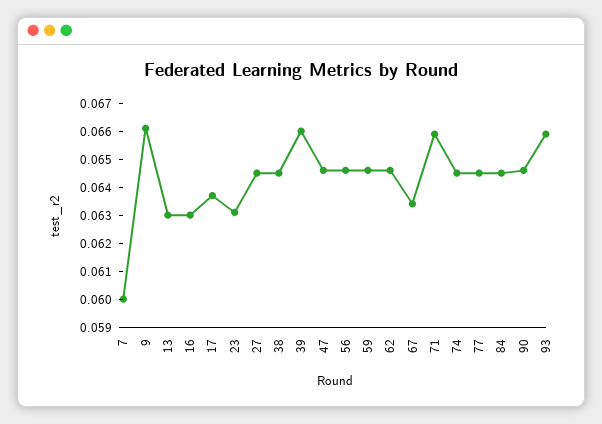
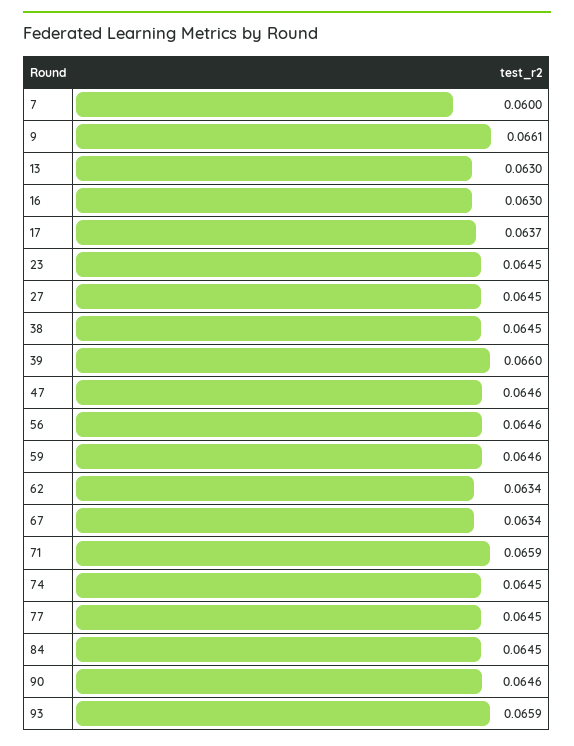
23: 0.063 -> 0.0645
62: 0.0645 -> 0.0634

